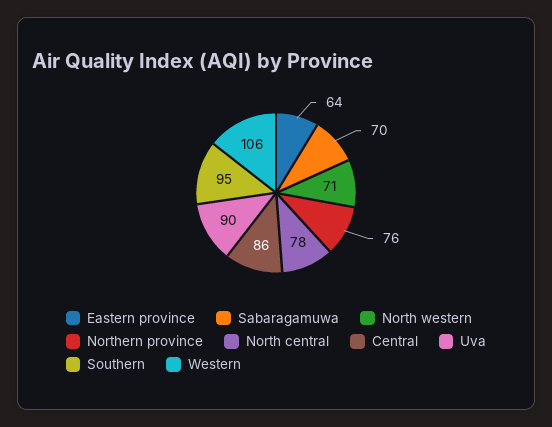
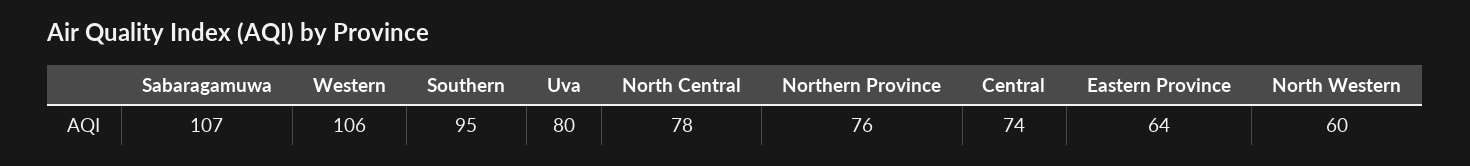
Sabaragamuwa: 70 -> 107
North western: 71 -> 60
Central: 86 -> 74
Uva: 90 -> 80

